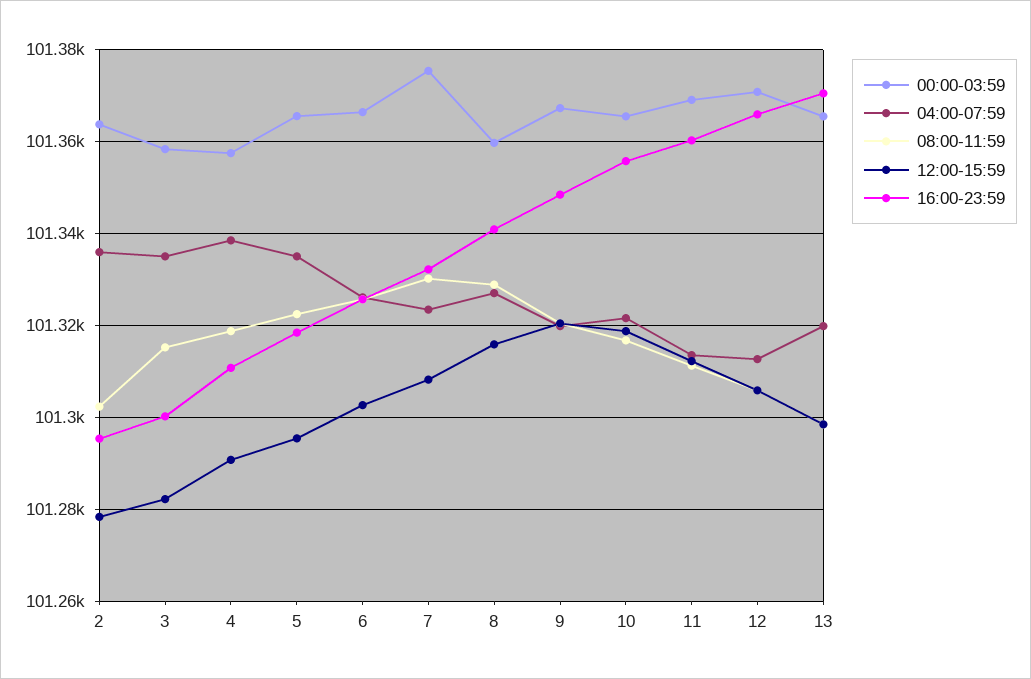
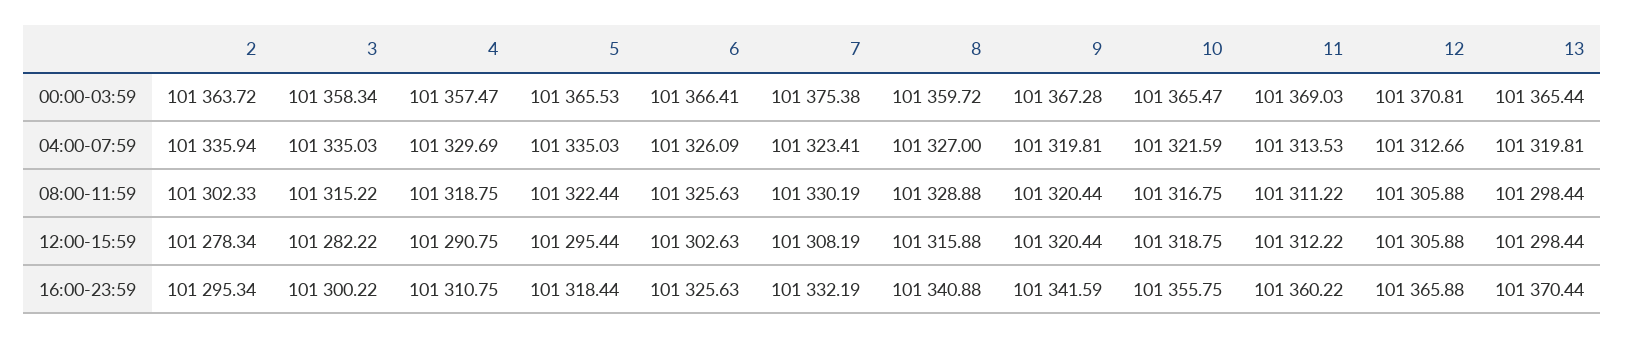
04:00-07:59, 4: 101338 -> 101329.69
16:00-23:59, 9: 101348 -> 101341.59

